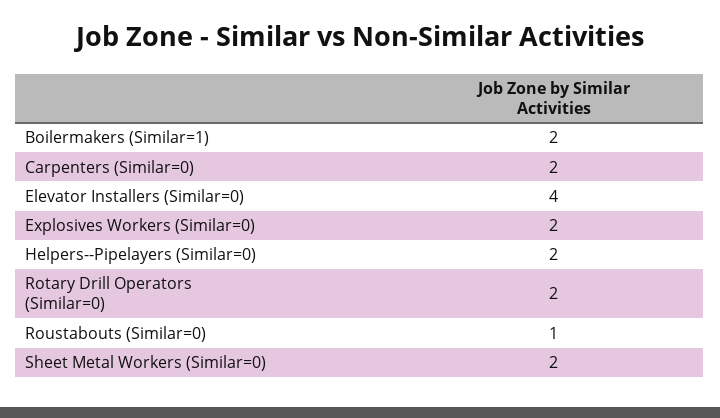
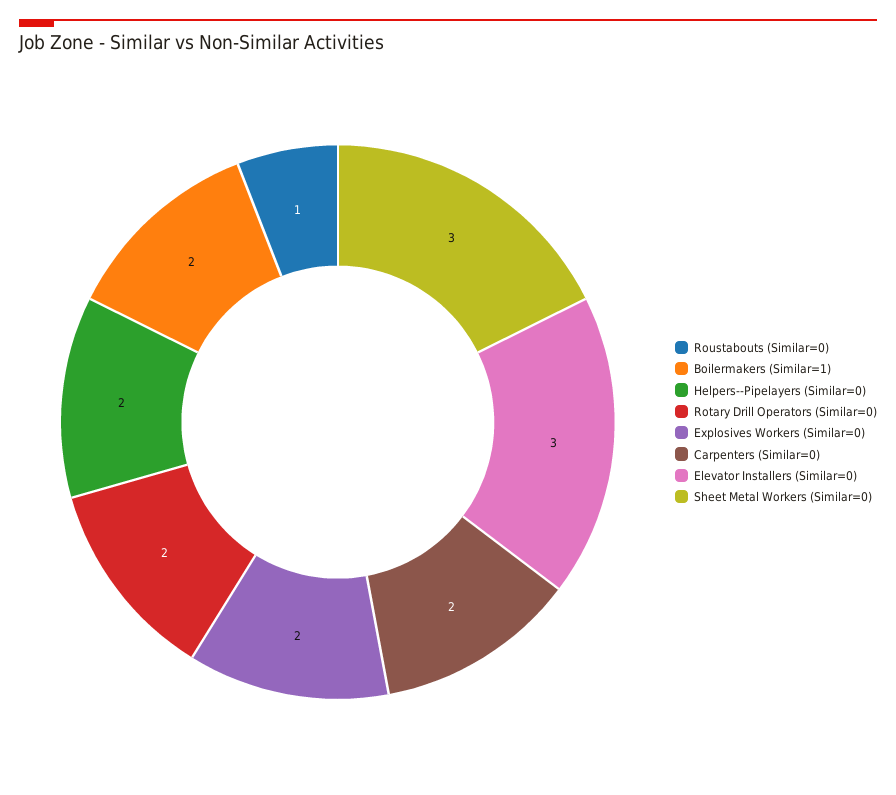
Elevator Installers (Similar=0): 4 -> 3
Sheet Metal Workers (Similar=0): 2 -> 3

